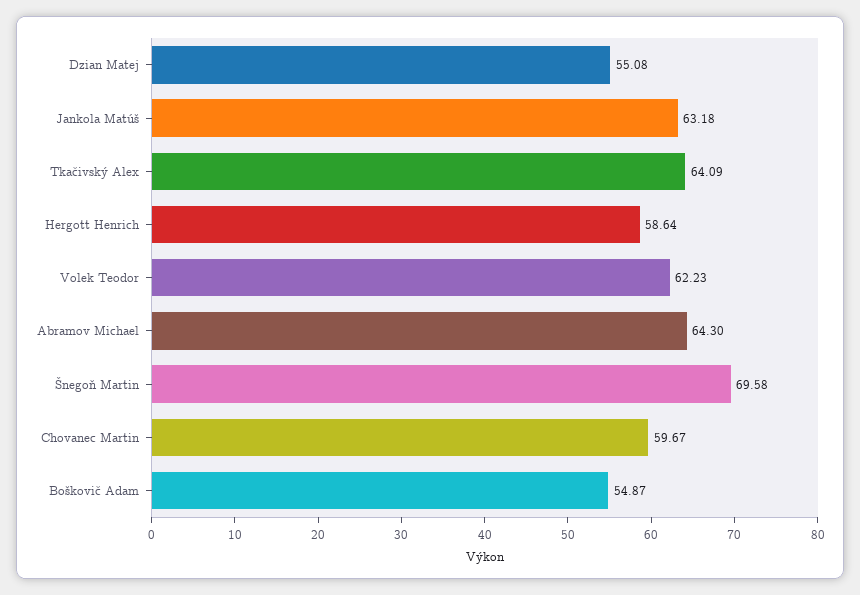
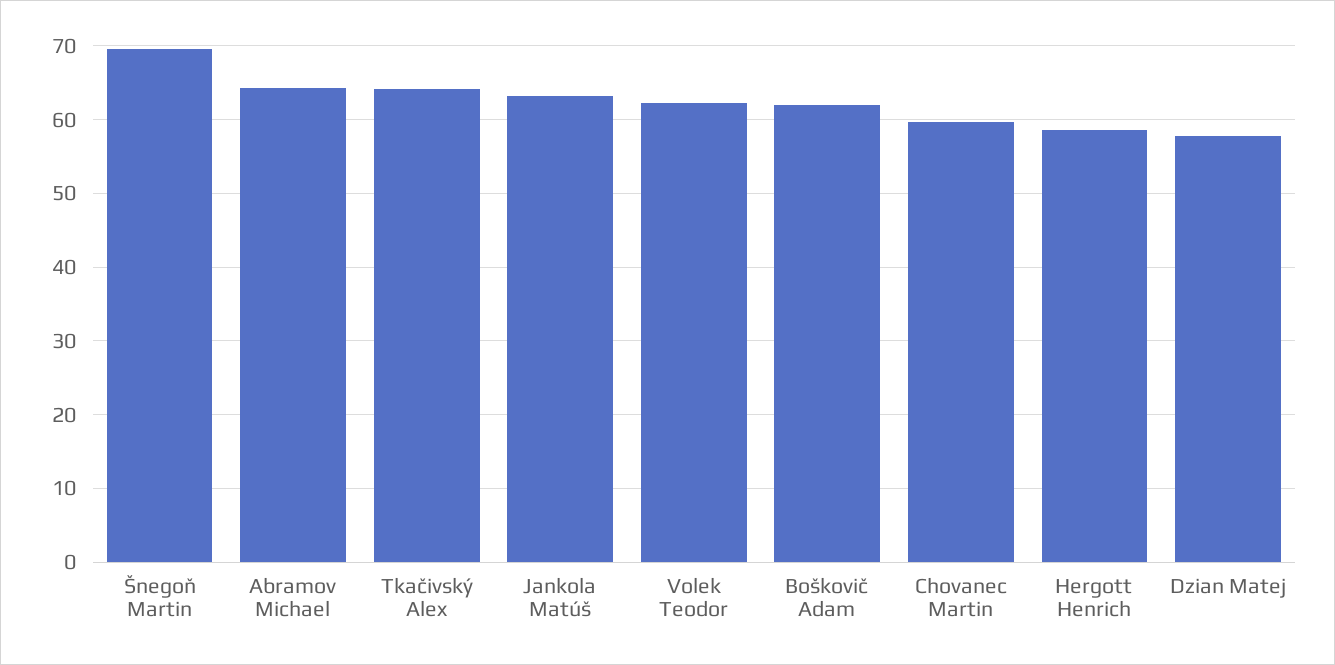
Dzian Matej: 55.08 -> 58
Boškovič Adam: 54.87 -> 62

